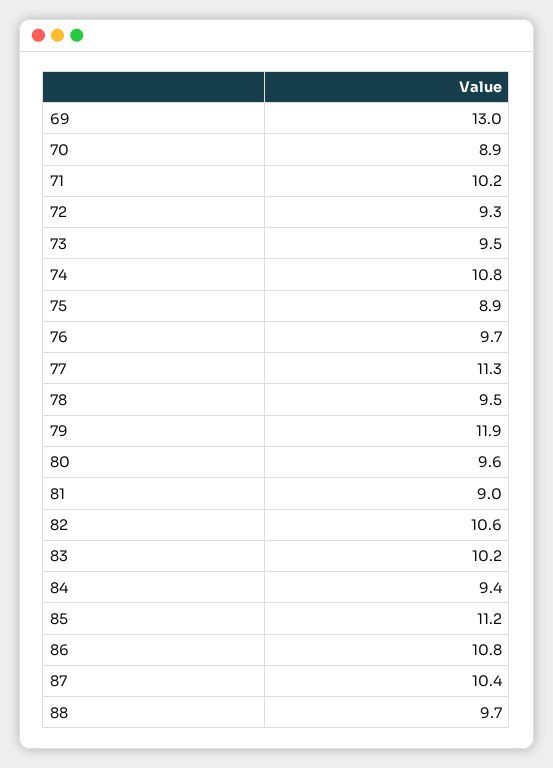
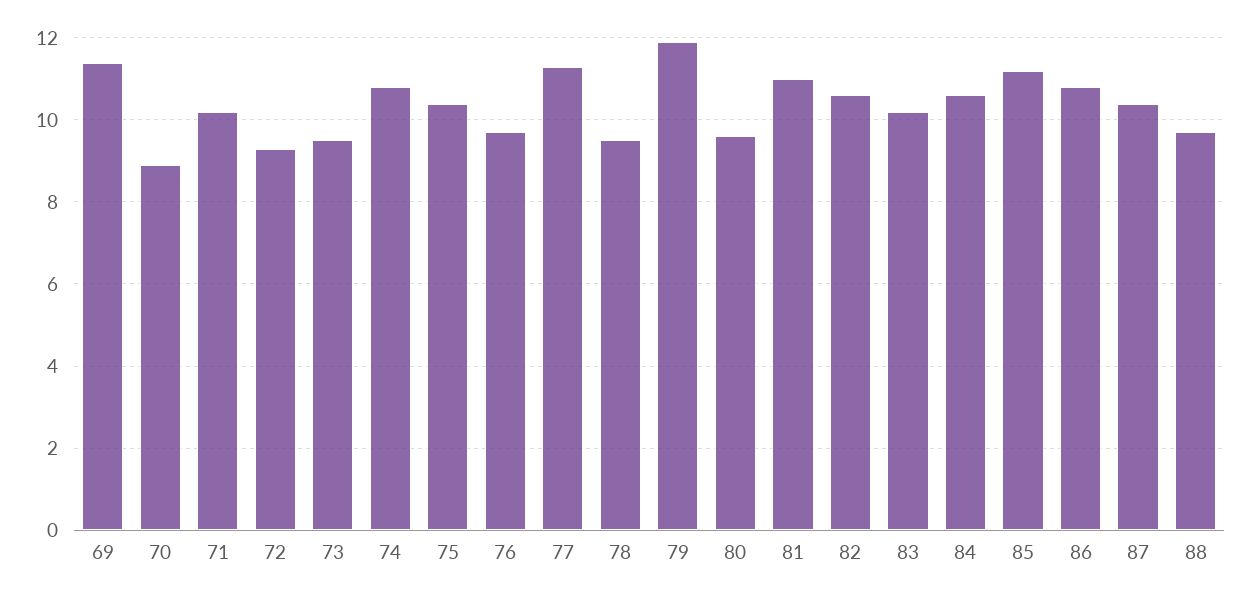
69: 13 -> 11.5
75: 8.9 -> 10.5
81: 9 -> 11
84: 9.4 -> 10.5

